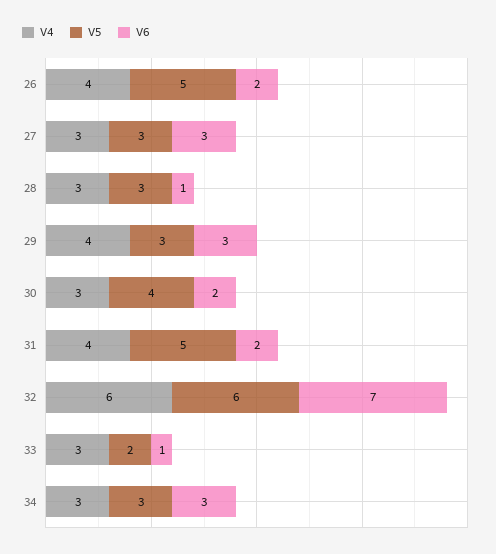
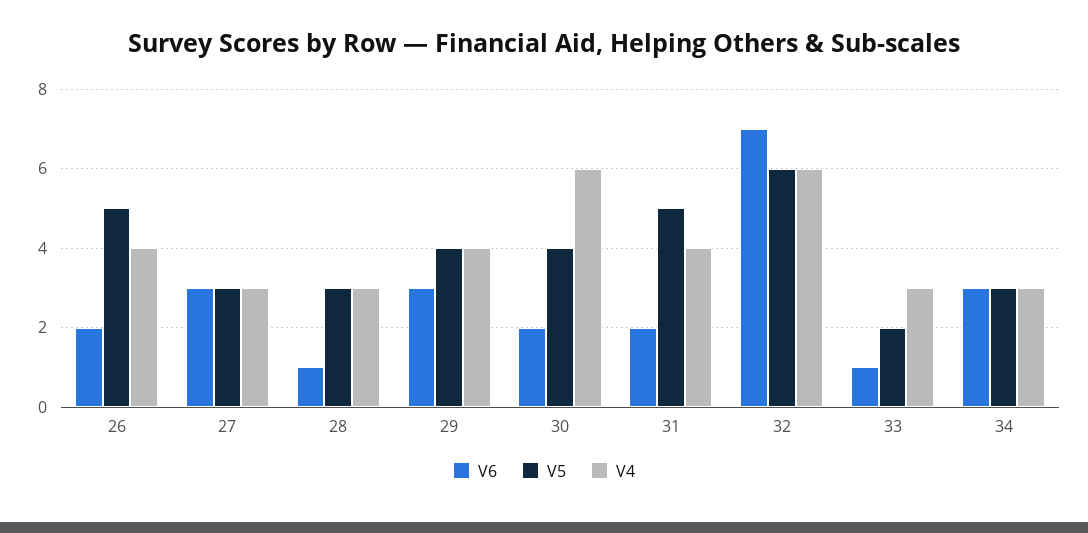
V5, 29: 3 -> 4
V4, 30: 3 -> 6

